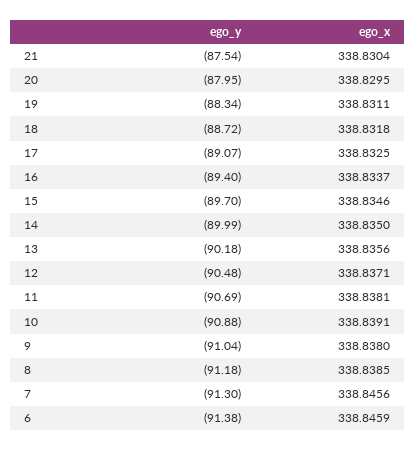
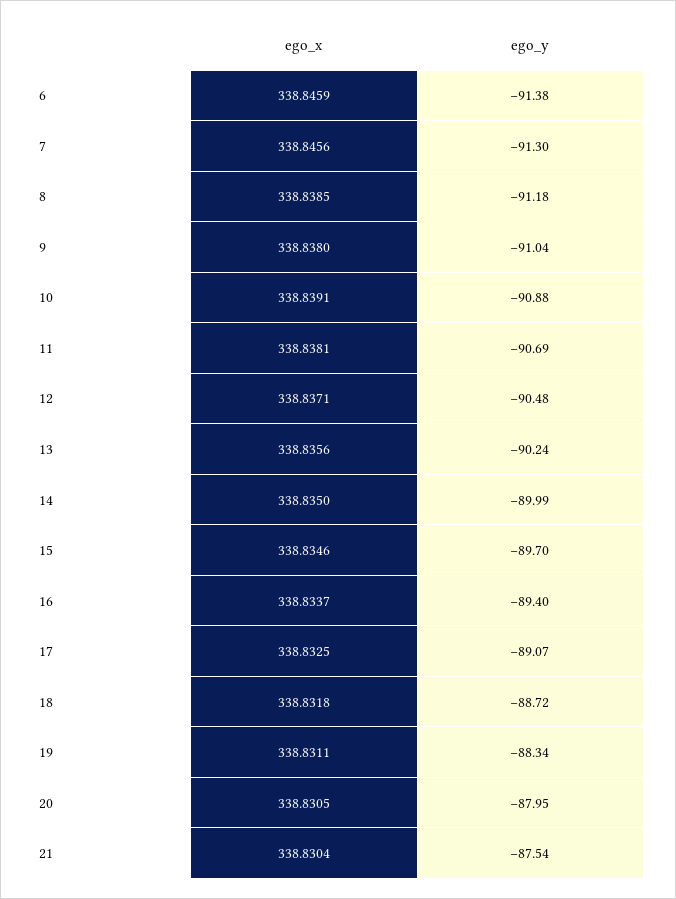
ego_x, 20: 338.8295 -> 338.8305
ego_y, 13: -90.18 -> -90.24

